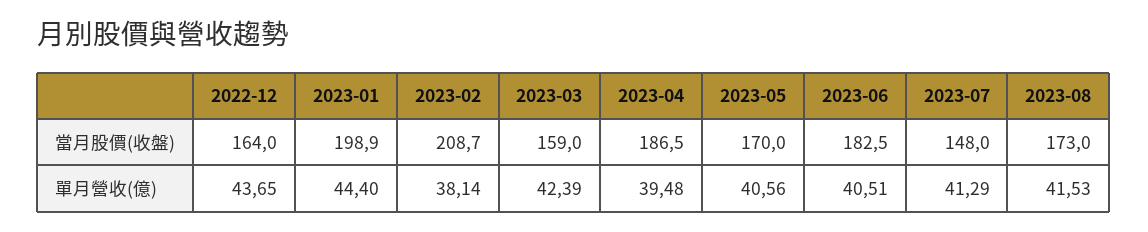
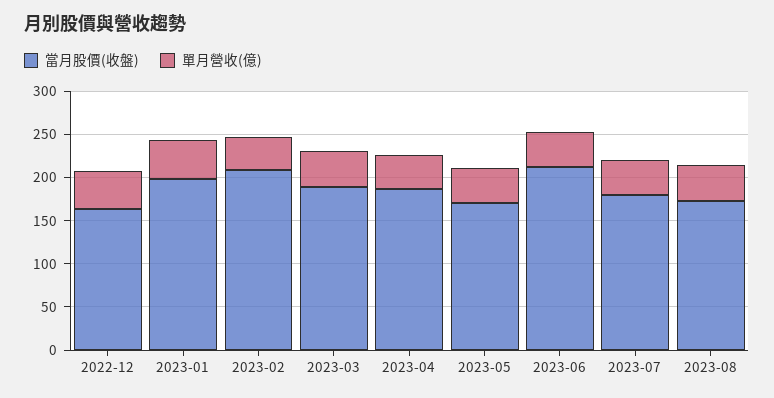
當月股價(收盤), 2023-03: 159 -> 190
當月股價(收盤), 2023-06: 182.5 -> 210
當月股價(收盤), 2023-07: 148 -> 180

